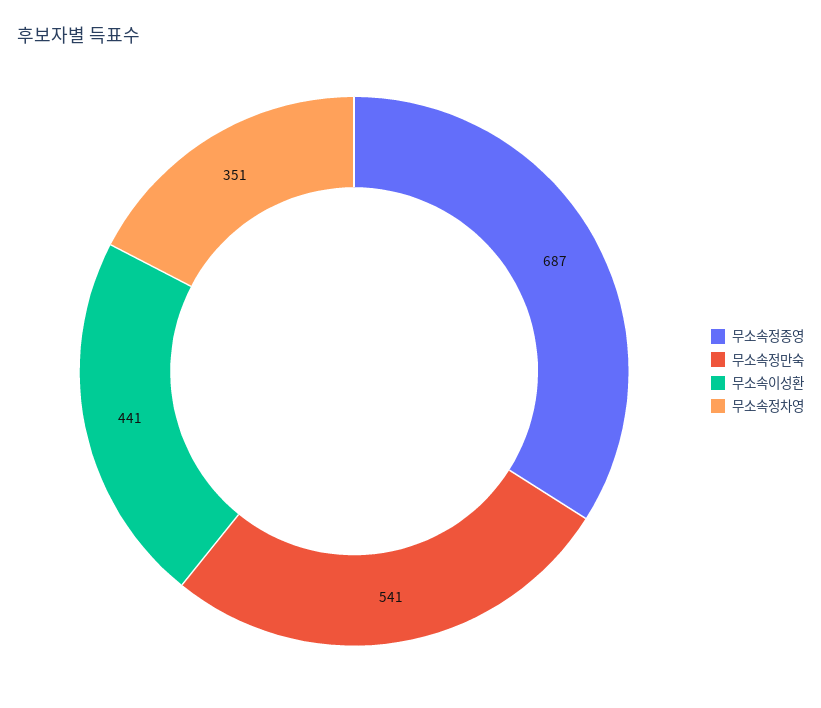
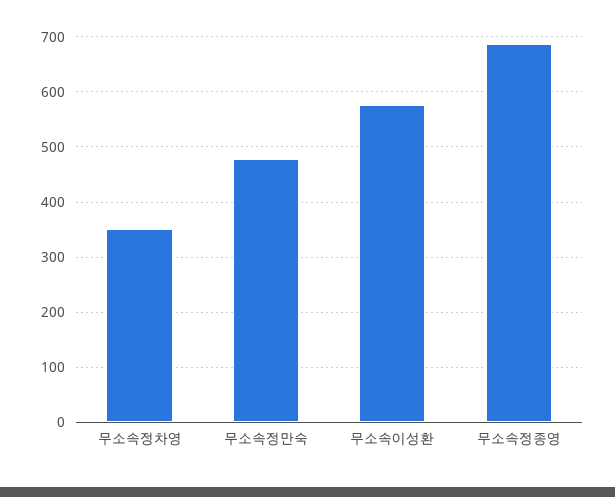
무소속정만숙: 541 -> 480
무소속이성환: 441 -> 580

